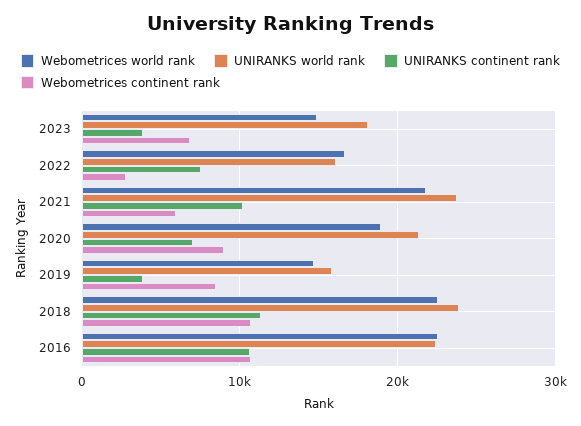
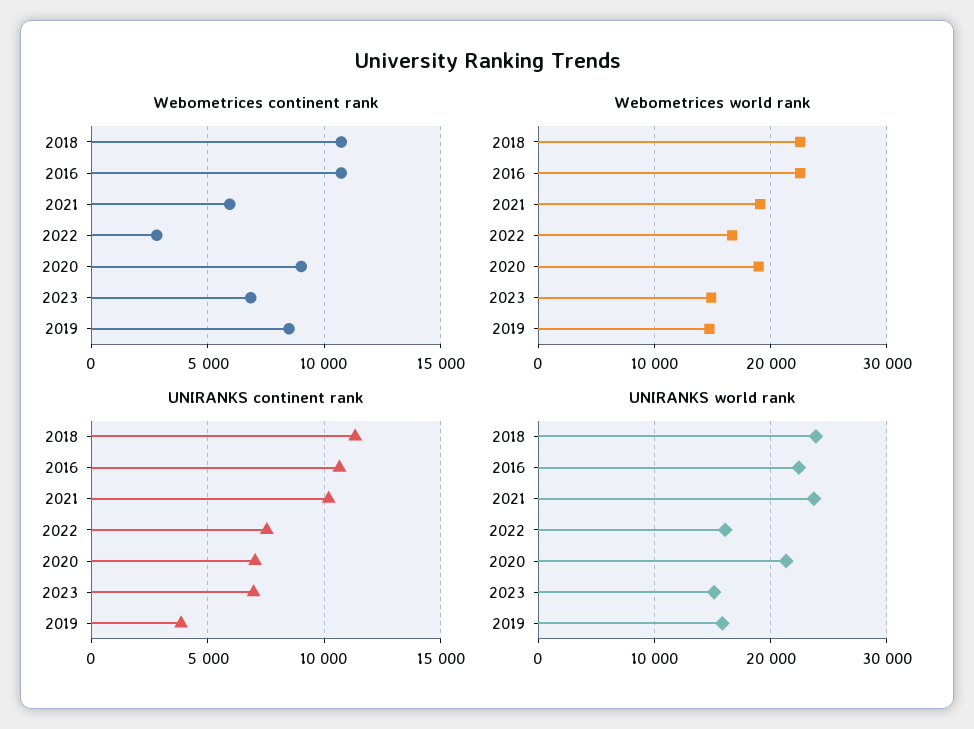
UNIRANKS world rank, 2023: 18000 -> 15000
UNIRANKS continent rank, 2023: 4000 -> 7000
Webometrices world rank, 2021: 22000 -> 19000

